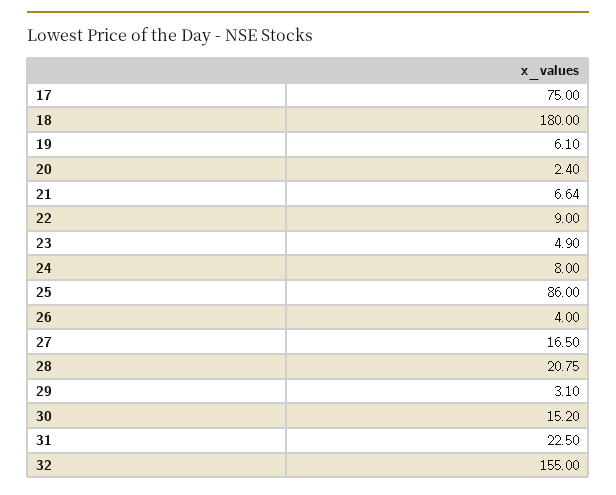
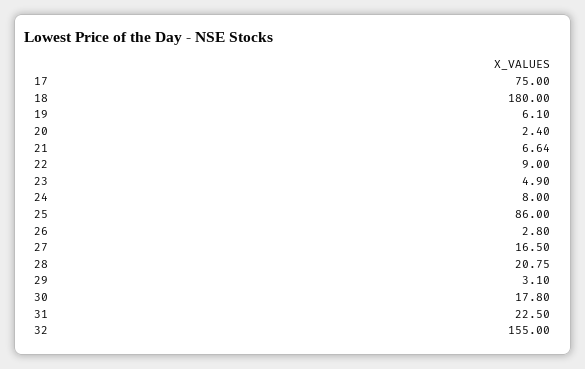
26: 4 -> 2.8
30: 15.2 -> 17.8

